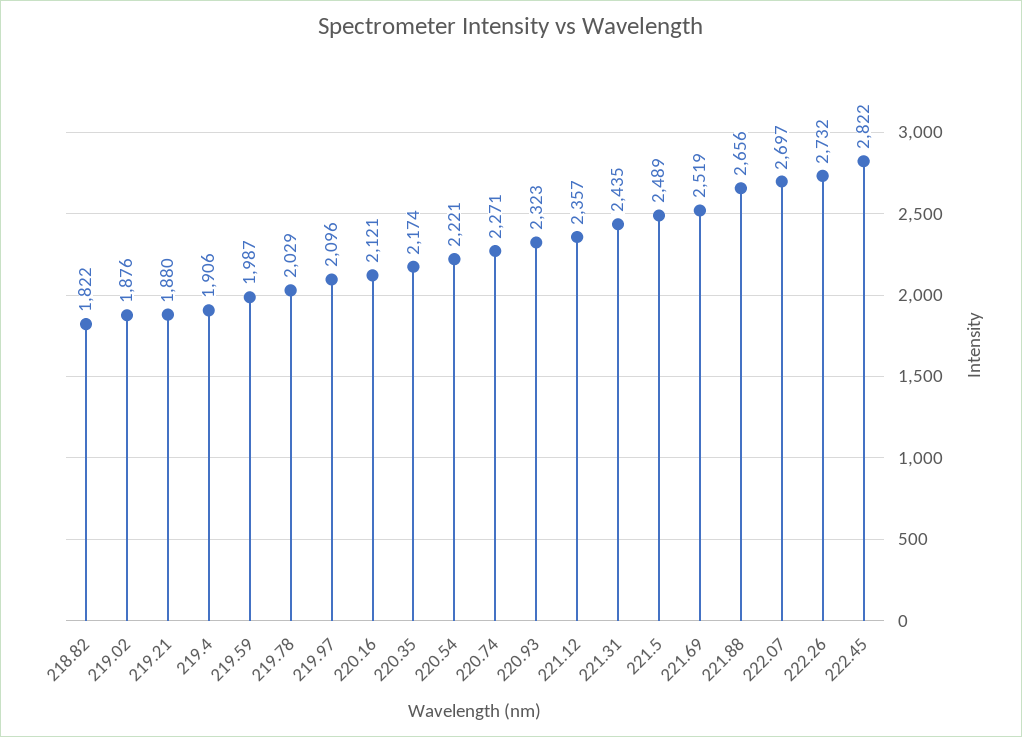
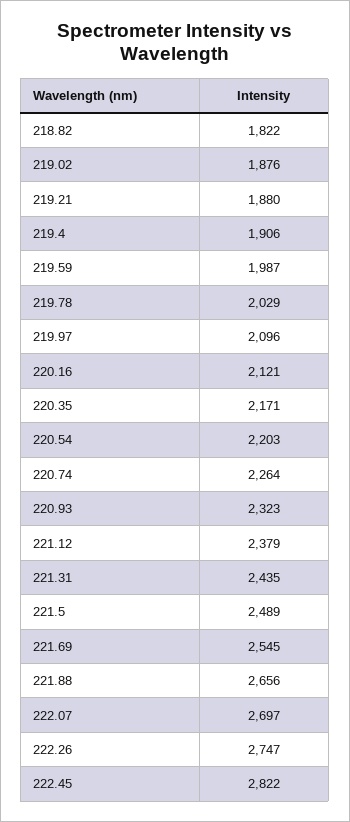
220.35: 2174 -> 2171
220.54: 2221 -> 2203
220.74: 2271 -> 2264
221.12: 2357 -> 2379
221.69: 2519 -> 2545
222.26: 2732 -> 2747

